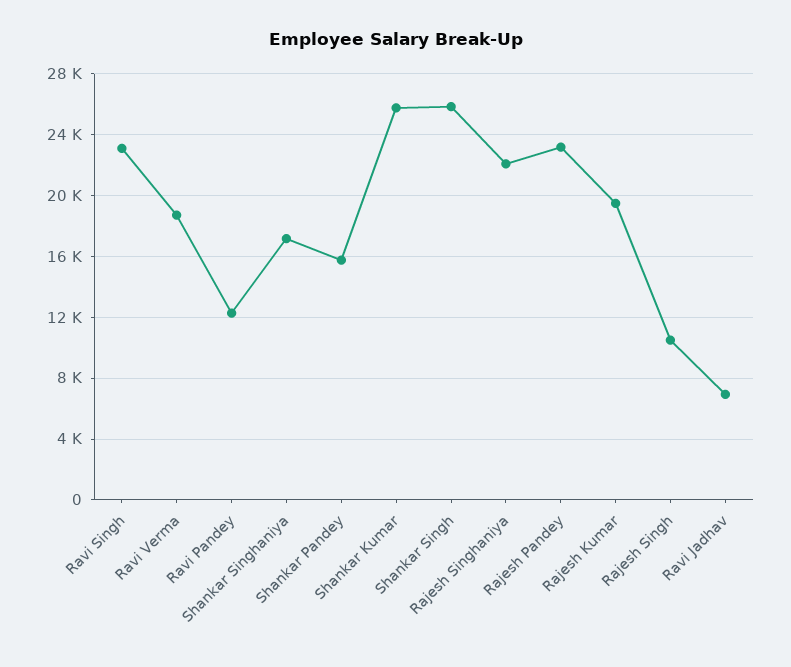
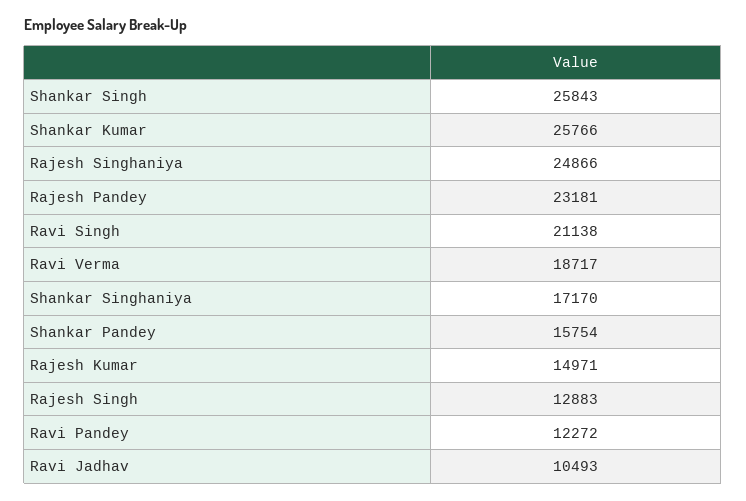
Ravi Singh: 23000 -> 21138
Rajesh Singhaniya: 22000 -> 24866
Rajesh Kumar: 19500 -> 14971
Rajesh Singh: 10500 -> 12883
Ravi Jadhav: 7000 -> 10493

